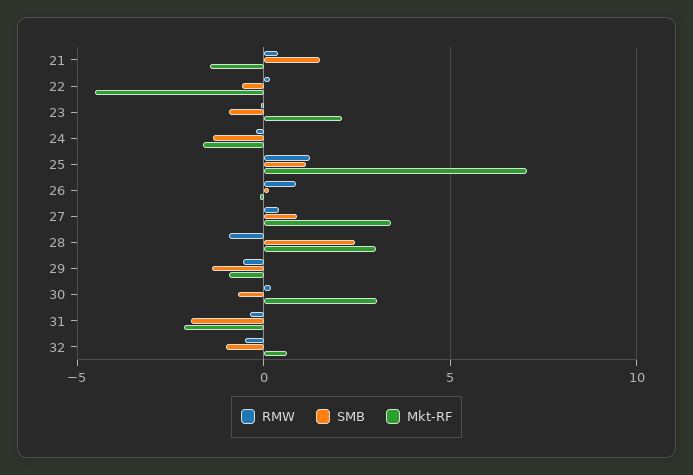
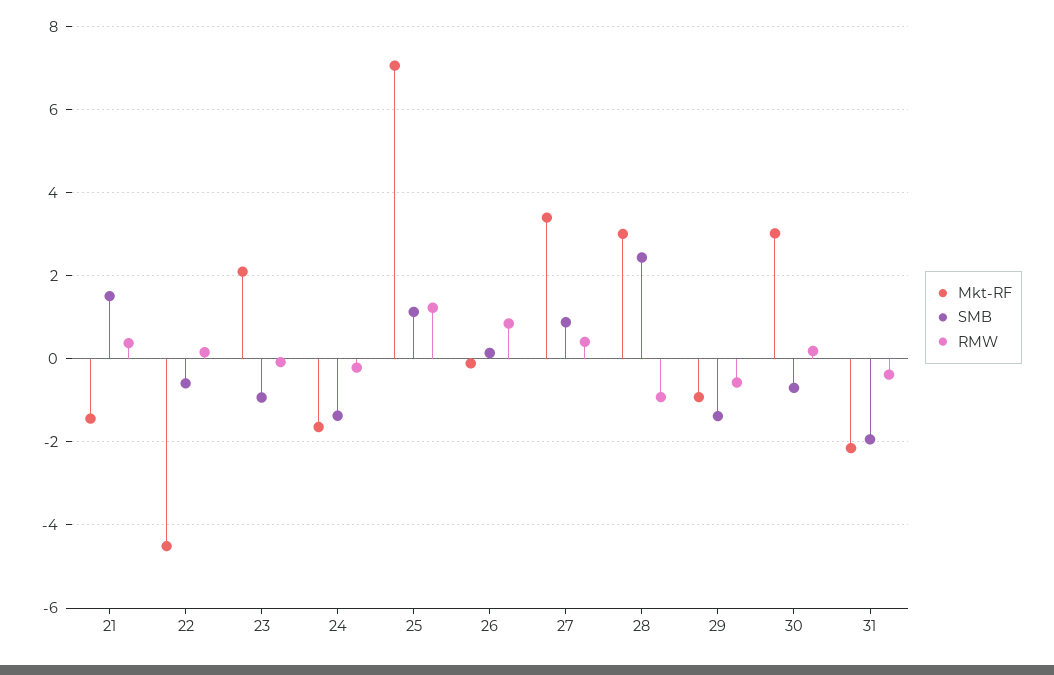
RMW, 32: -0.5 -> none
SMB, 32: -1 -> none
Mkt-RF, 32: 0.5 -> none

